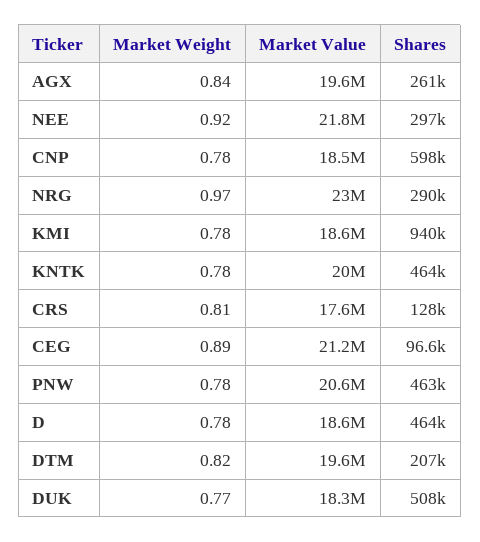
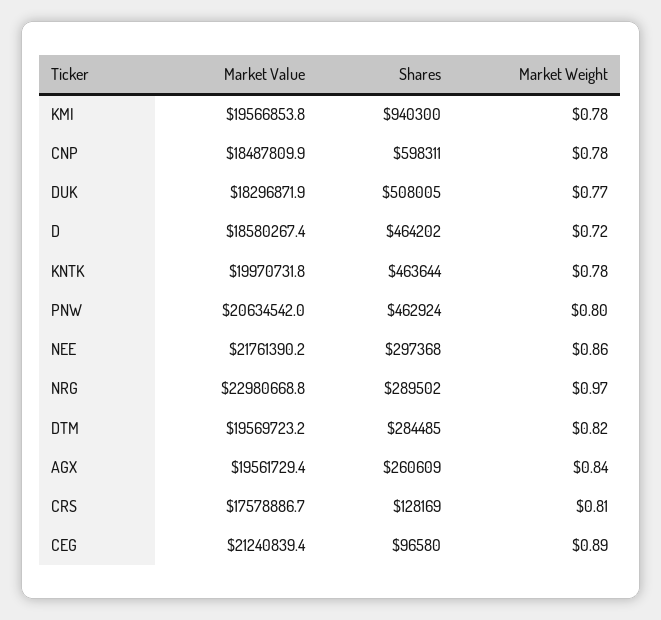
Market Weight, NEE: 0.92 -> 0.86
Market Value, KMI: 18600000 -> 19566853.8
Market Weight, PNW: 0.78 -> 0.8
Market Weight, D: 0.78 -> 0.72
Shares, DTM: 207000 -> 284485

